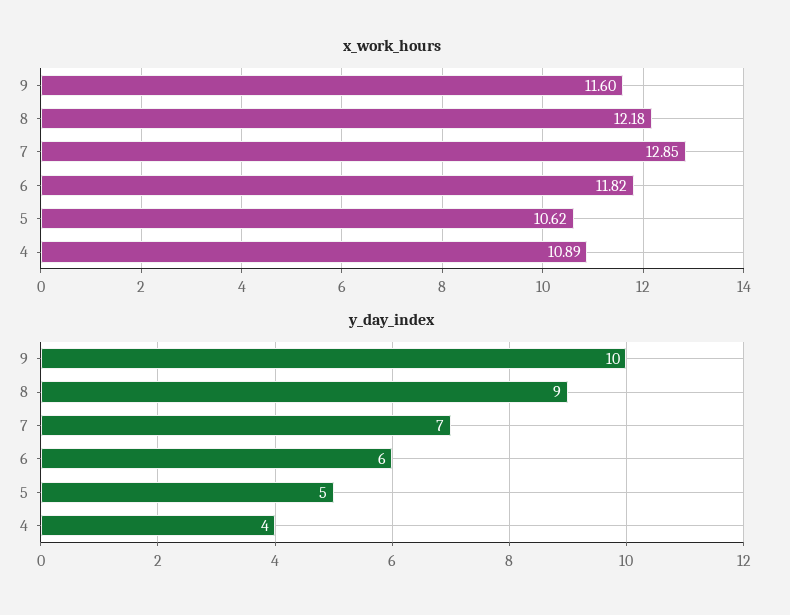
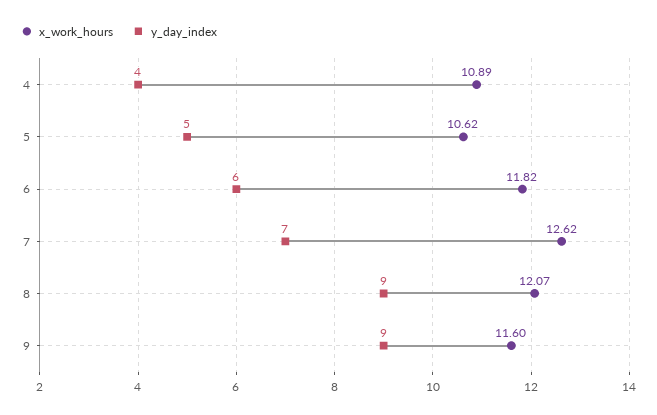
x_work_hours, 8: 12.18 -> 12.07
x_work_hours, 7: 12.85 -> 12.62
y_day_index, 9: 10 -> 9

